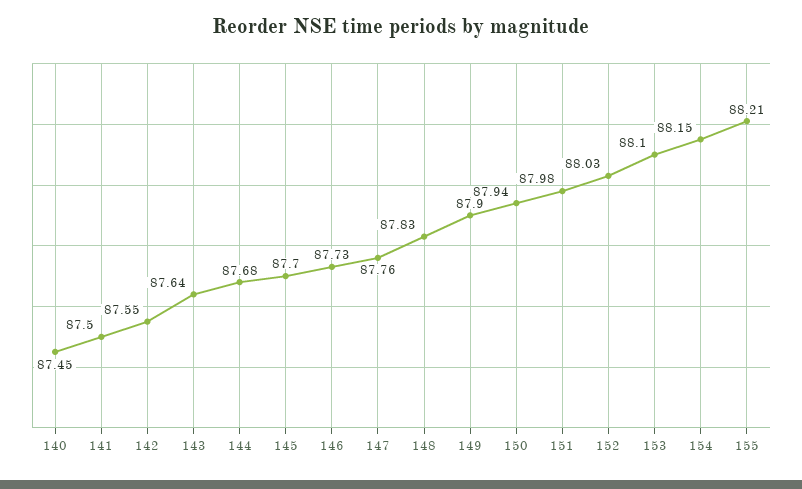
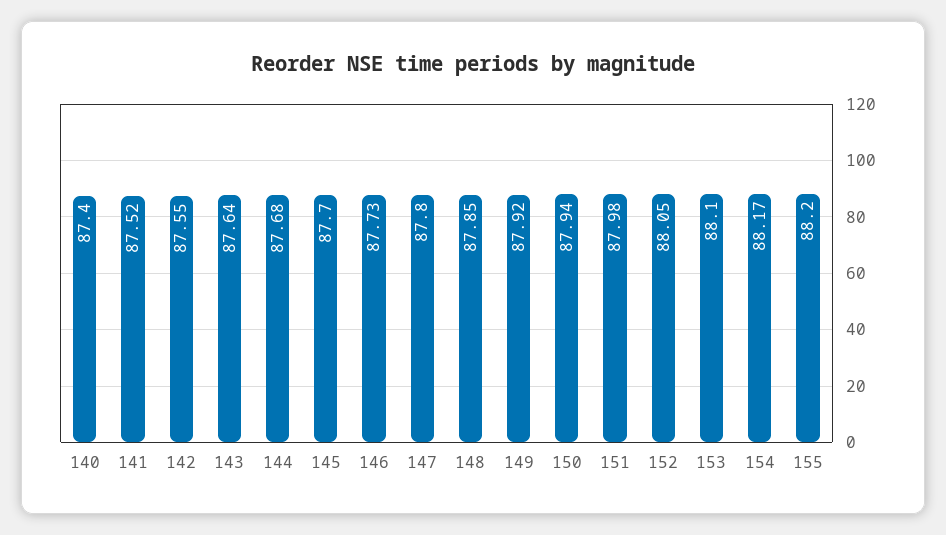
140: 87.45 -> 87.4
141: 87.5 -> 87.52
147: 87.76 -> 87.8
148: 87.83 -> 87.85
149: 87.9 -> 87.92
152: 88.03 -> 88.05
154: 88.15 -> 88.17
155: 88.21 -> 88.2

